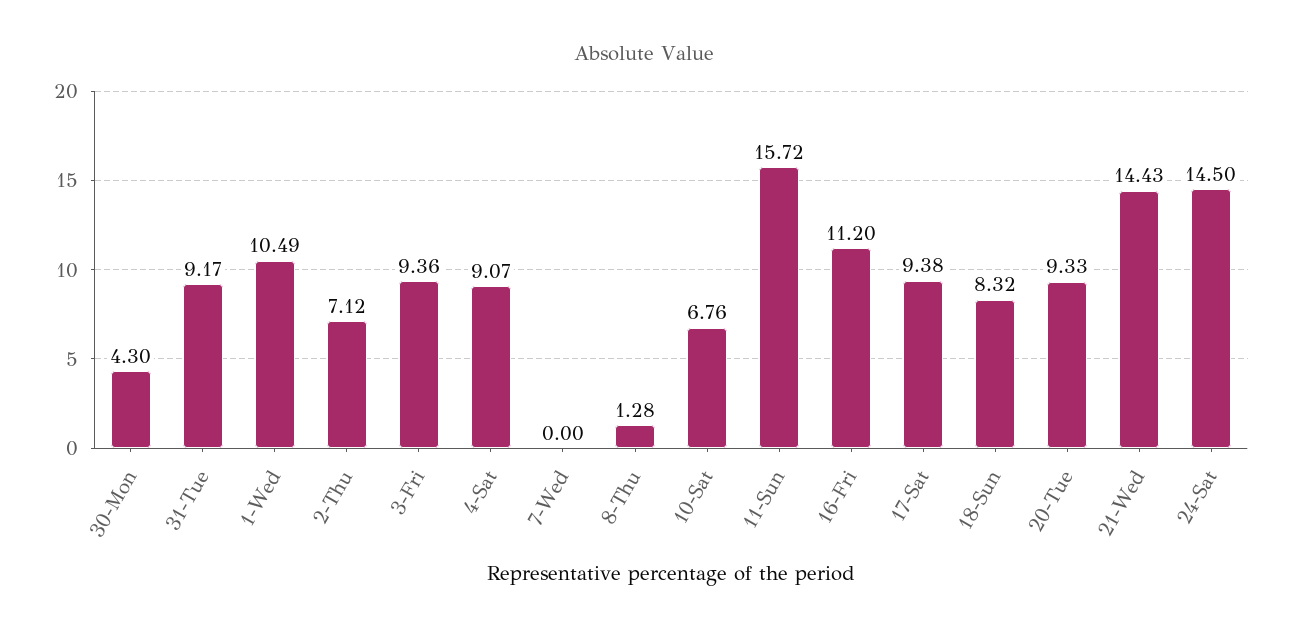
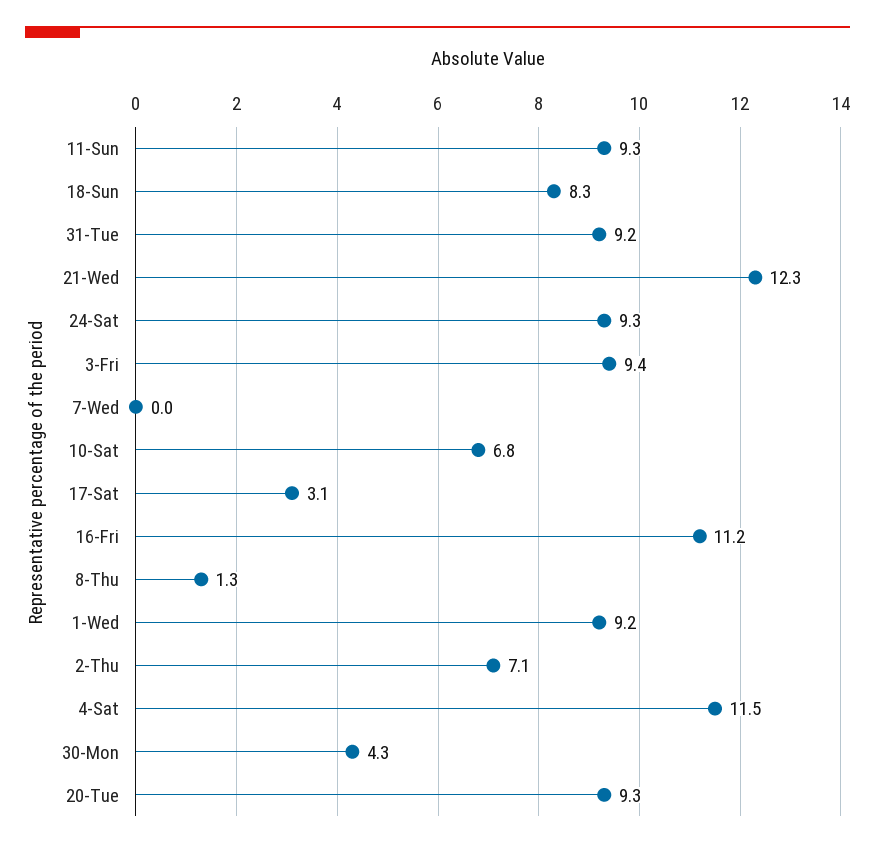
1-Wed: 10.49 -> 9.2
4-Sat: 9.07 -> 11.5
11-Sun: 15.72 -> 9.3
17-Sat: 9.38 -> 3.1
21-Wed: 14.43 -> 12.3
24-Sat: 14.5 -> 9.3

